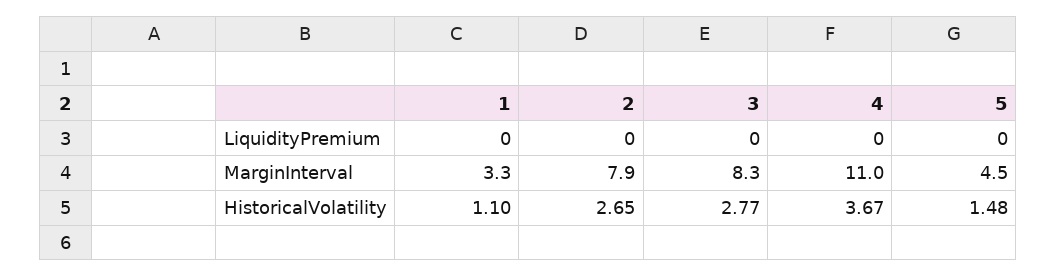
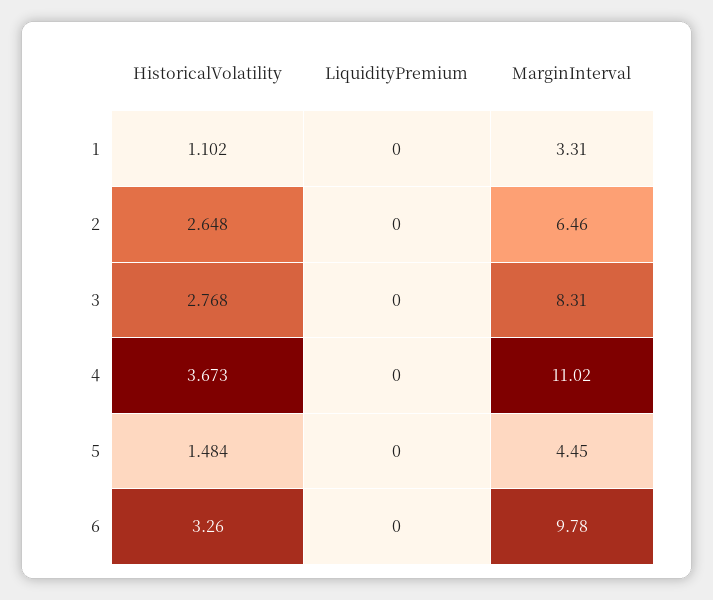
2, MarginInterval: 7.9 -> 6.46
6, HistoricalVolatility: none -> 3.26
6, LiquidityPremium: none -> 0
6, MarginInterval: none -> 9.78

